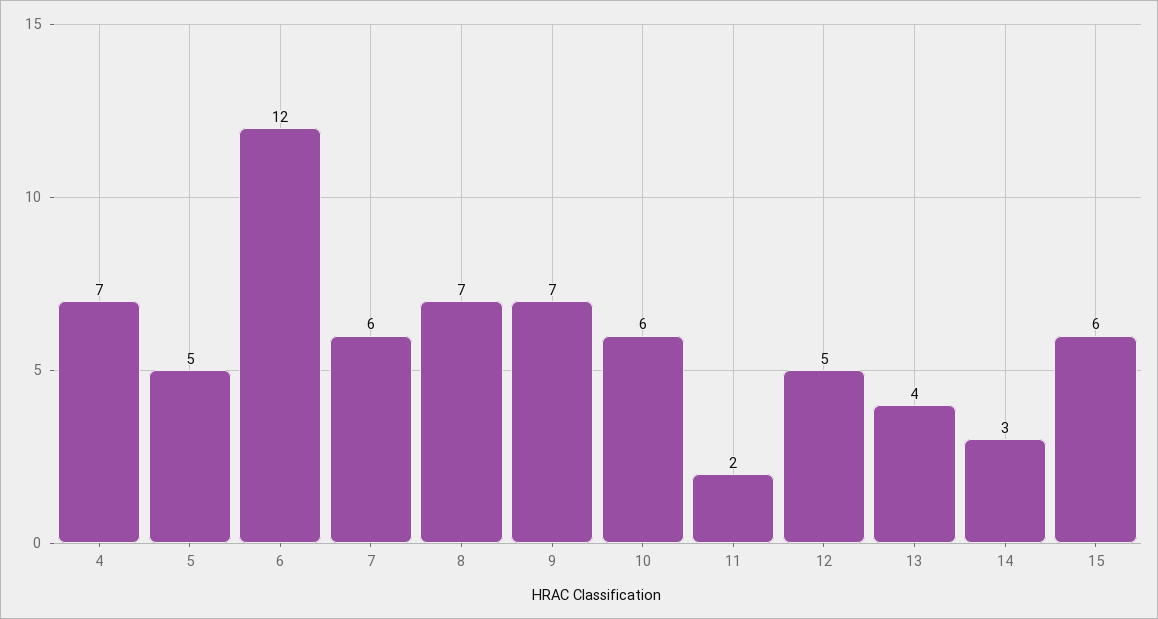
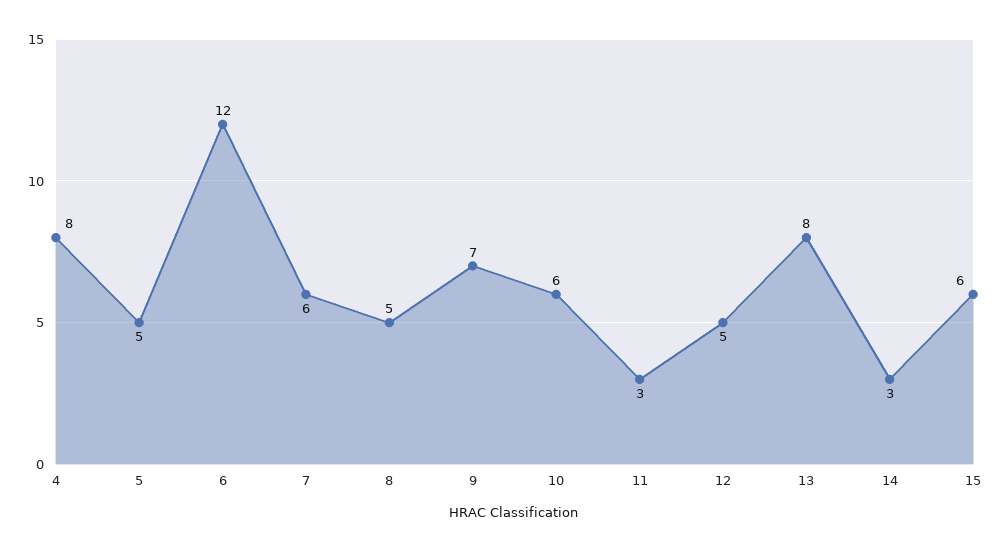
4: 7 -> 8
8: 7 -> 5
11: 2 -> 3
13: 4 -> 8

